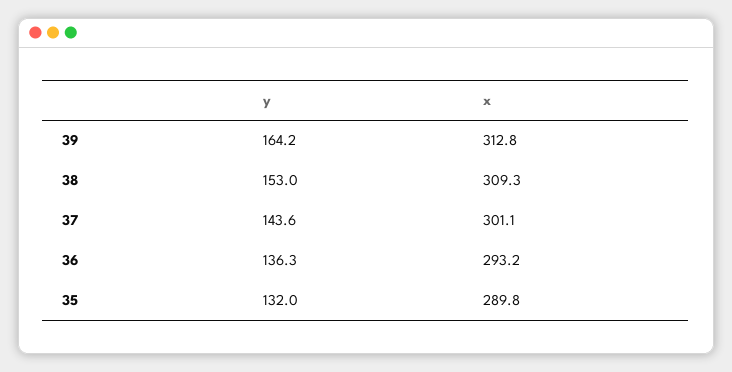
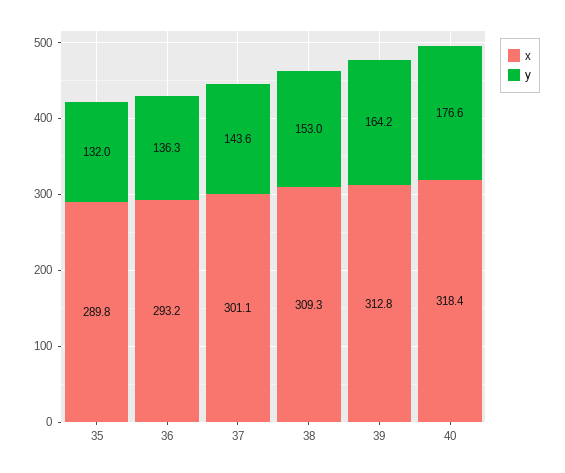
x, 40: none -> 318.4
y, 40: none -> 176.6

